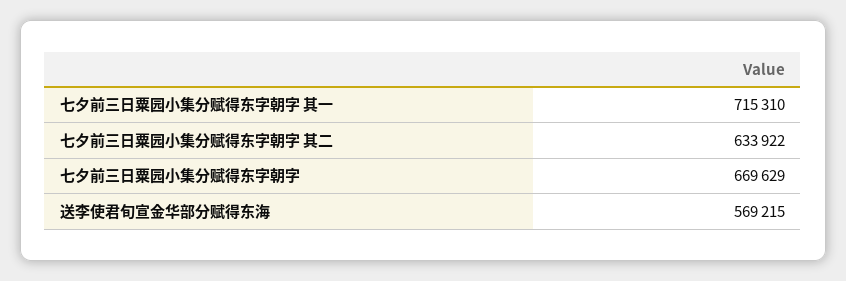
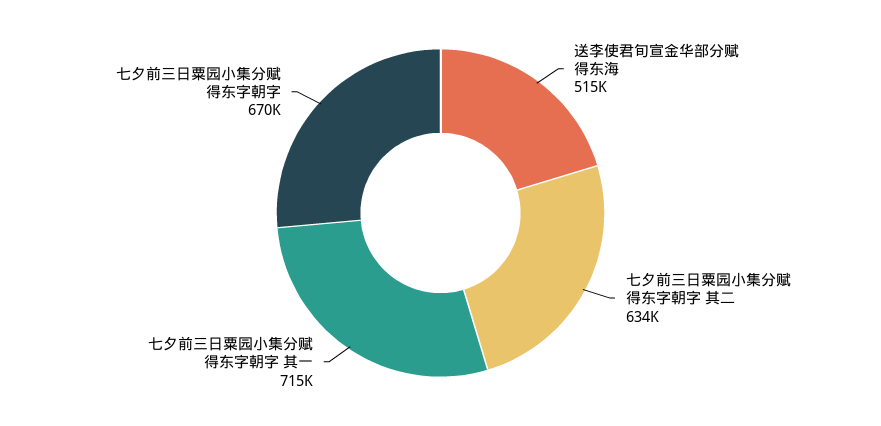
送李使君旬宣金华部分赋得东海: 569215 -> 515000

